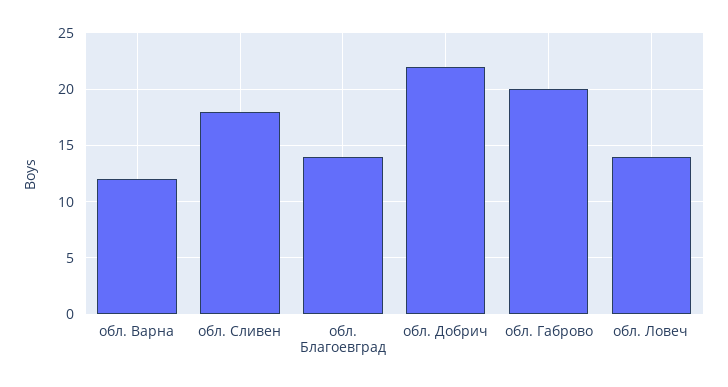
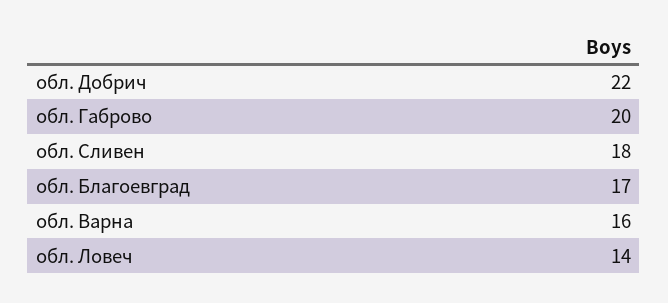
обл. Варна: 12 -> 16
обл. Благоевград: 14 -> 17

